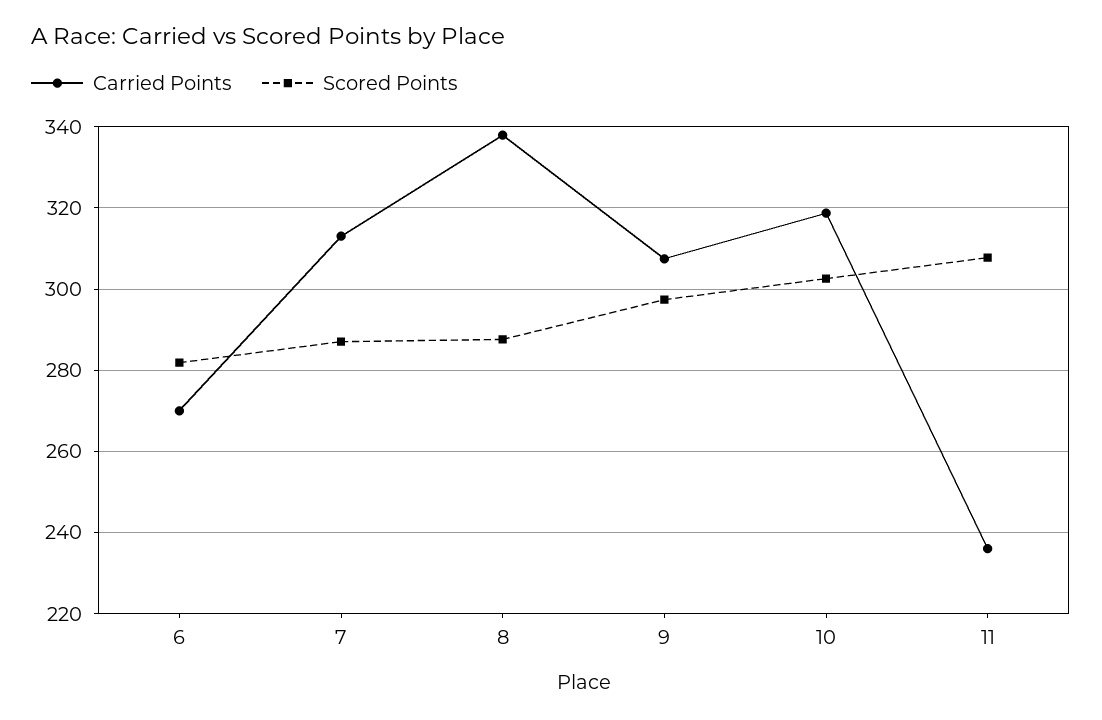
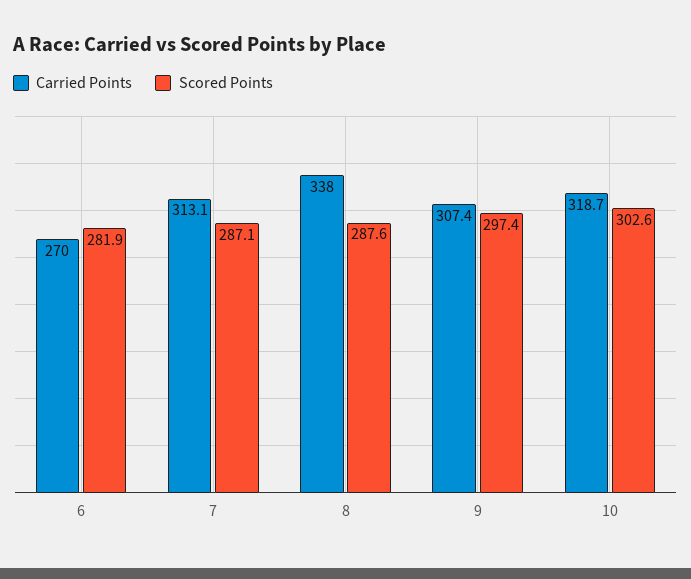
Carried Points, 11: 236 -> none
Scored Points, 11: 308 -> none

